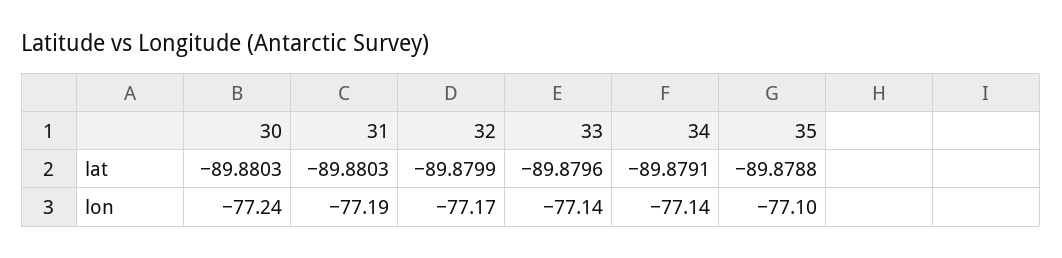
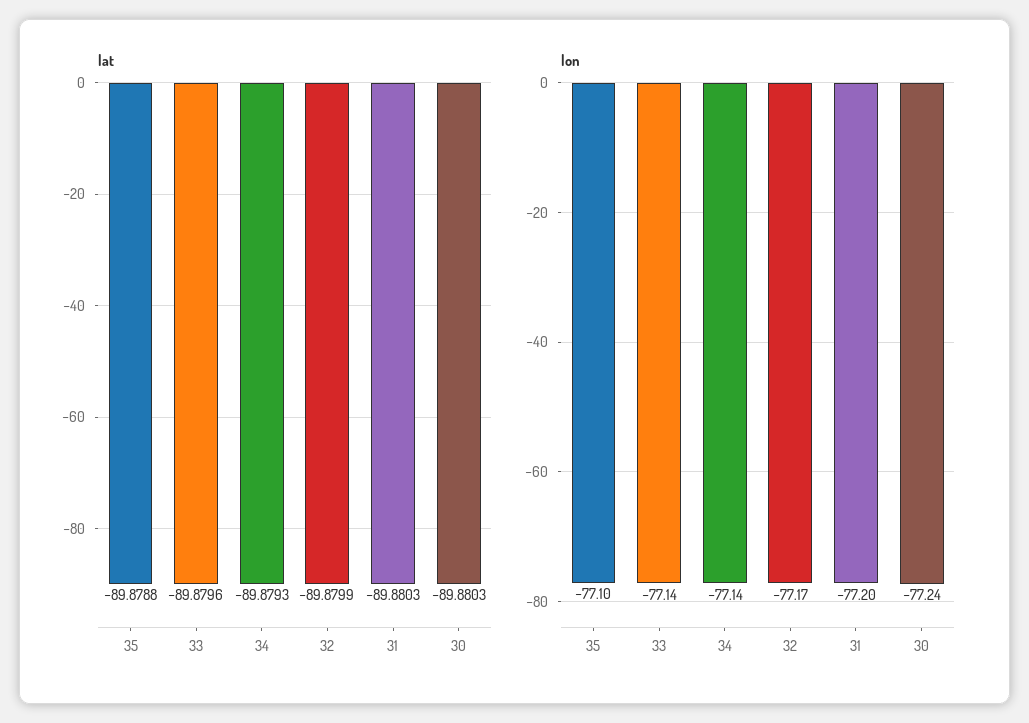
lat, 34: -89.8791 -> -89.8793
lon, 31: -77.19 -> -77.2

